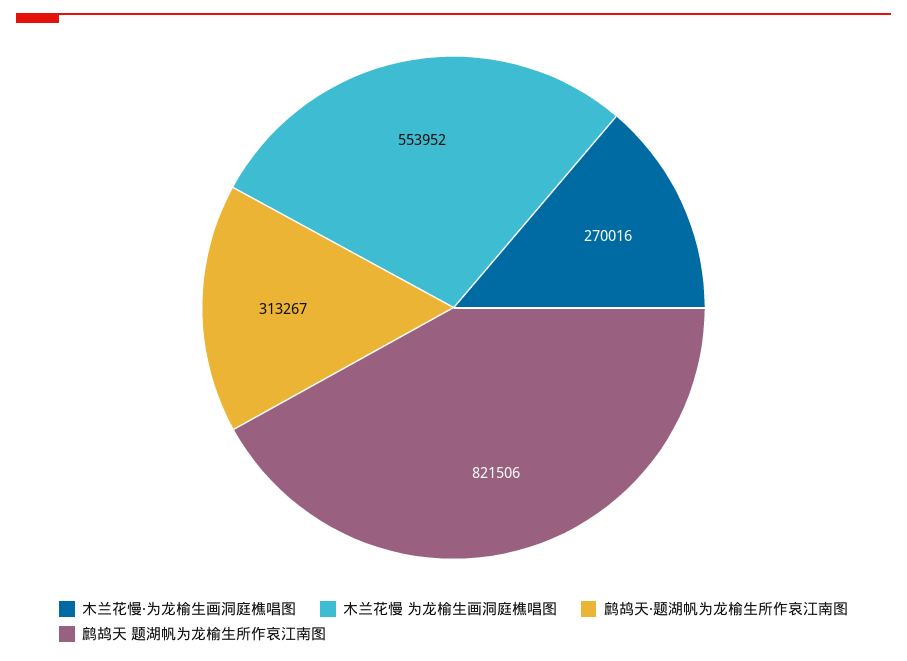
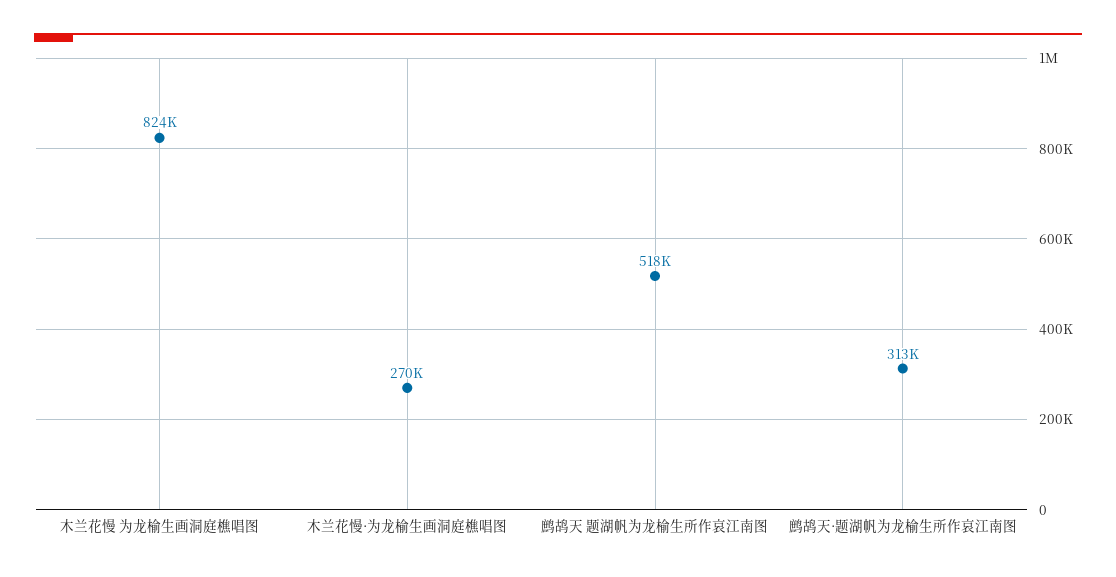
木兰花慢 为龙榆生画洞庭樵唱图: 553952 -> 824000
鹧鸪天 题湖帆为龙榆生所作哀江南图: 821506 -> 518000

